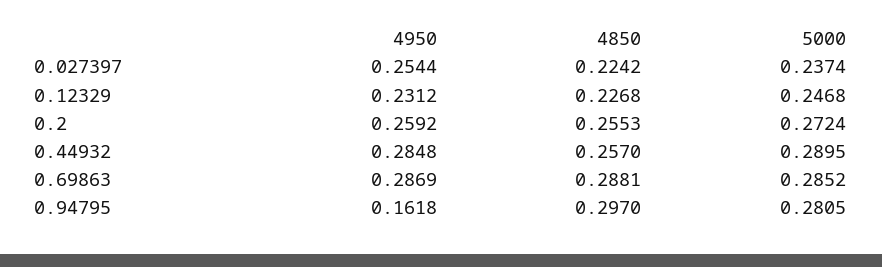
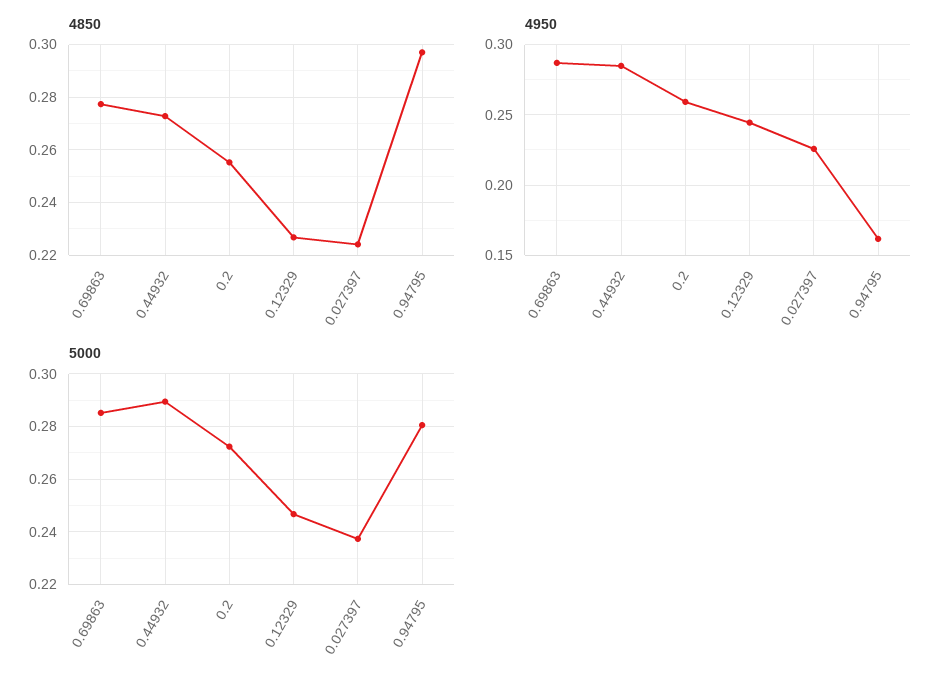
4950, 0.027397: 0.2544 -> 0.225
4950, 0.12329: 0.2312 -> 0.245
4850, 0.44932: 0.257 -> 0.2725
4850, 0.69863: 0.2881 -> 0.2775

